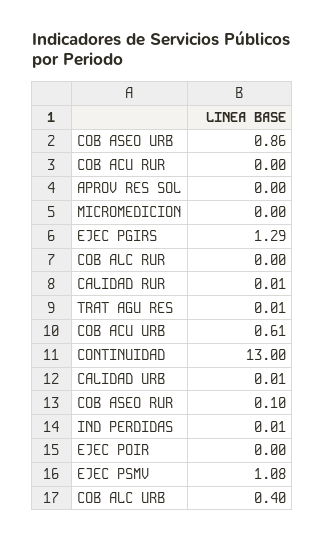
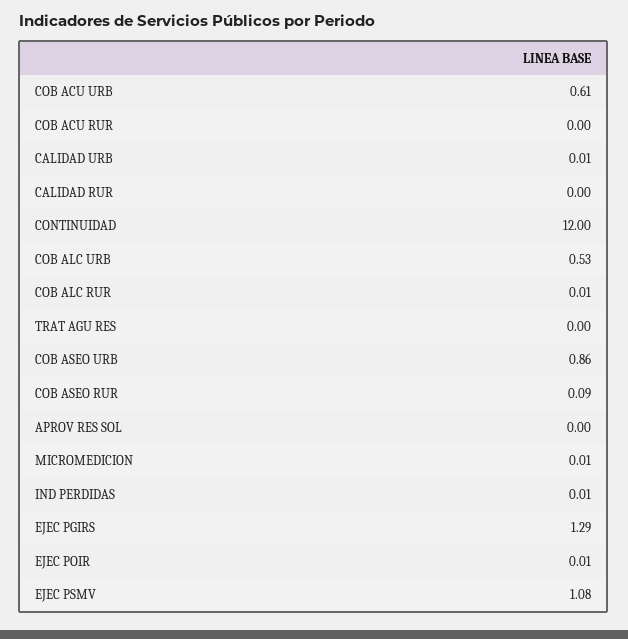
MICROMEDICION: 0 -> 0.01
COB ALC RUR: 0 -> 0.01
CALIDAD RUR: 0.01 -> 0
TRAT AGU RES: 0.01 -> 0
CONTINUIDAD: 13 -> 12
COB ASEO RUR: 0.1 -> 0.09
EJEC POIR: 0 -> 0.01
COB ALC URB: 0.4 -> 0.53

